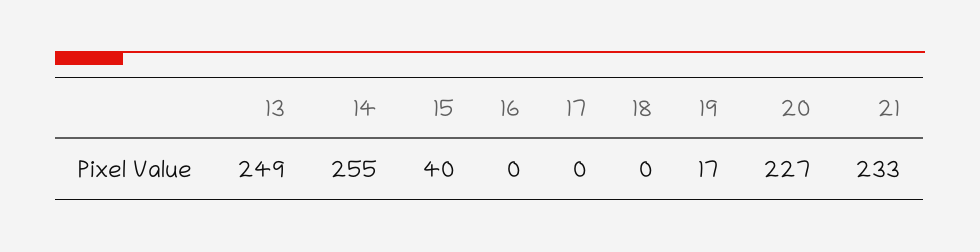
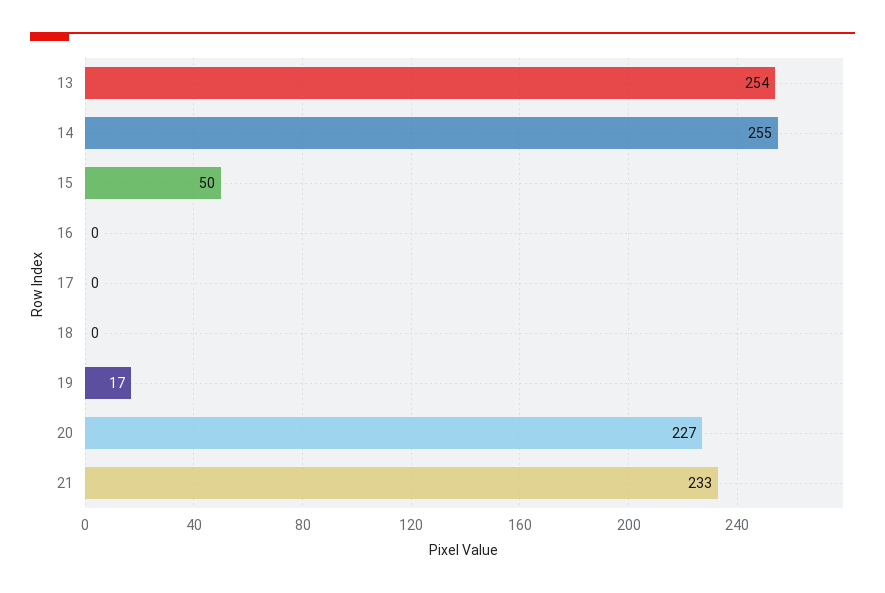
13: 249 -> 254
15: 40 -> 50

